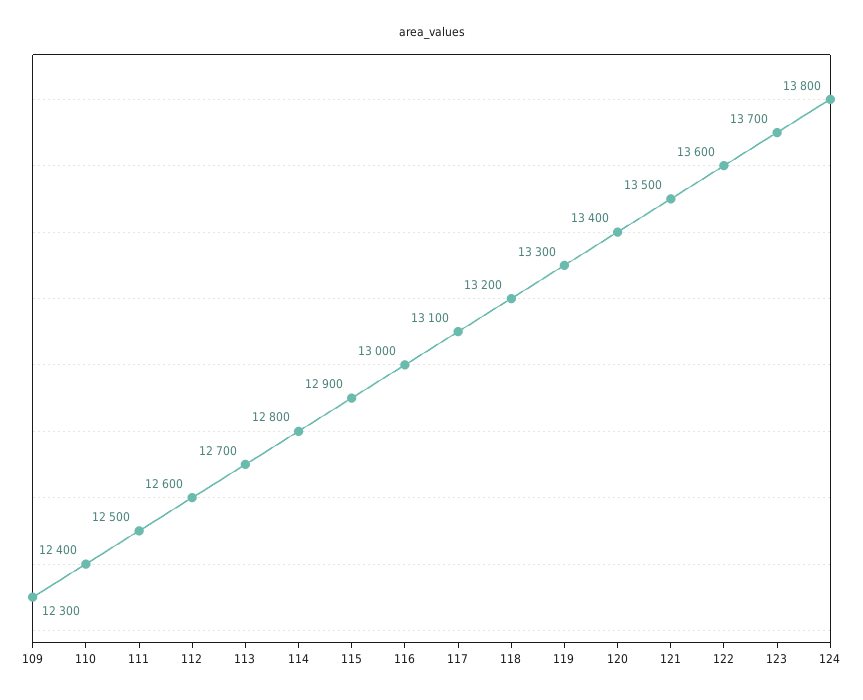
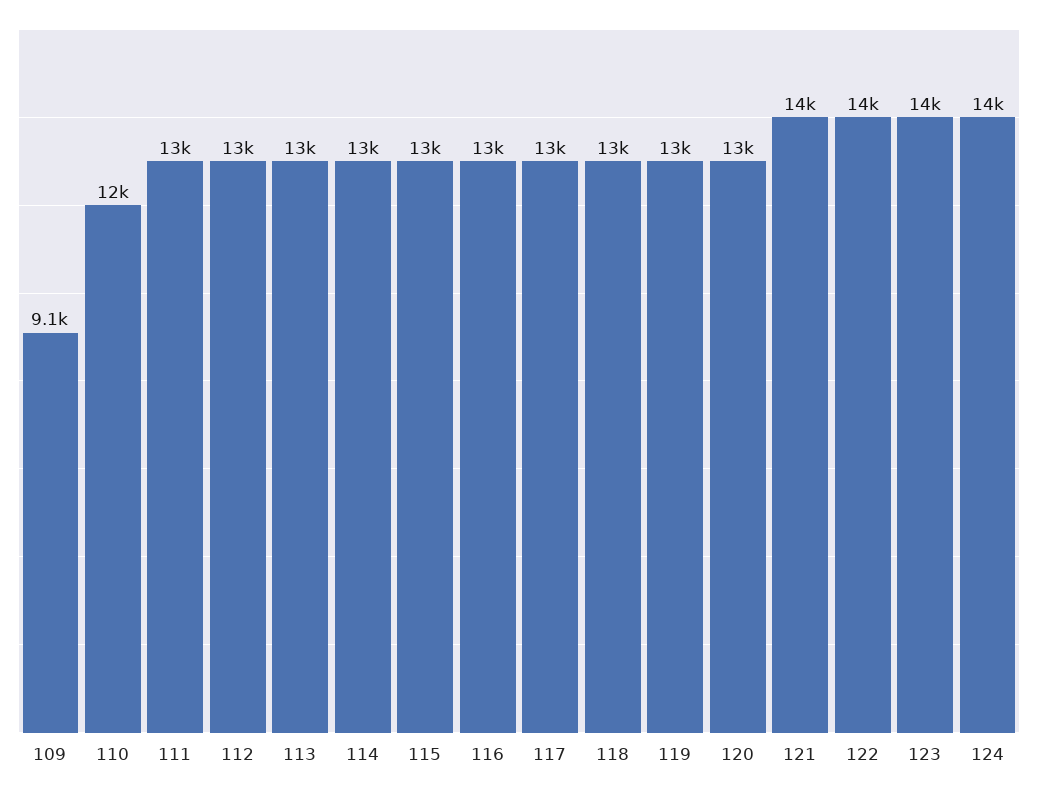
109: 12300 -> 9100

